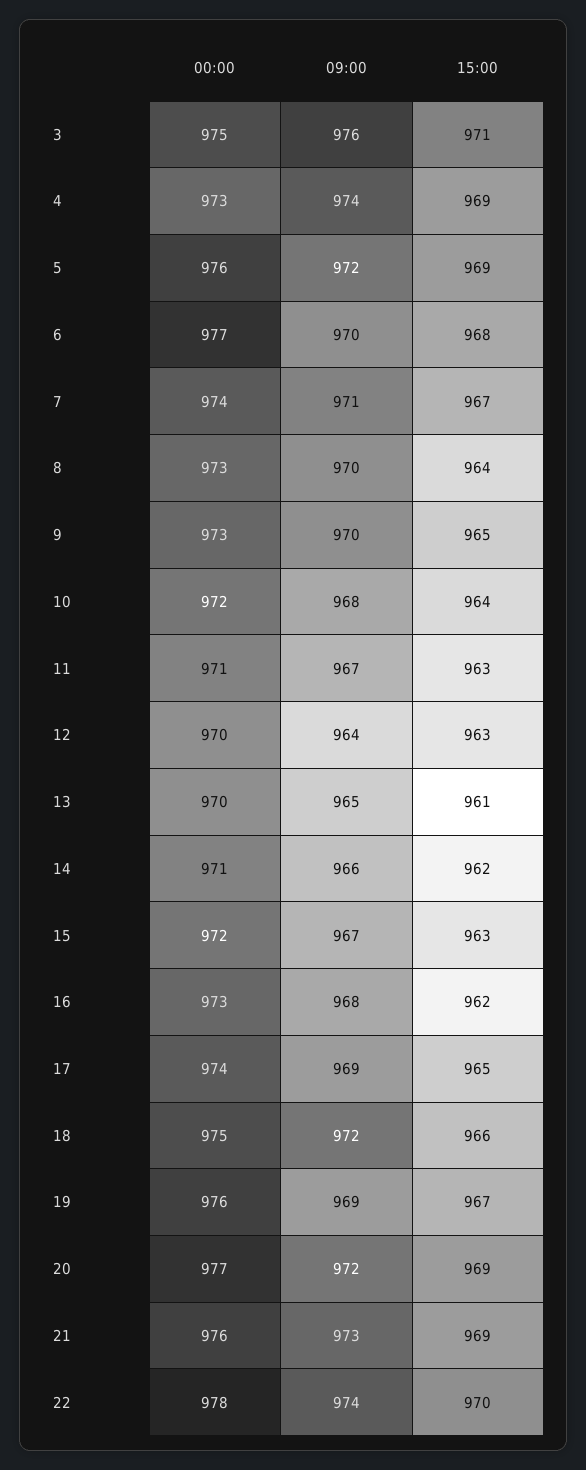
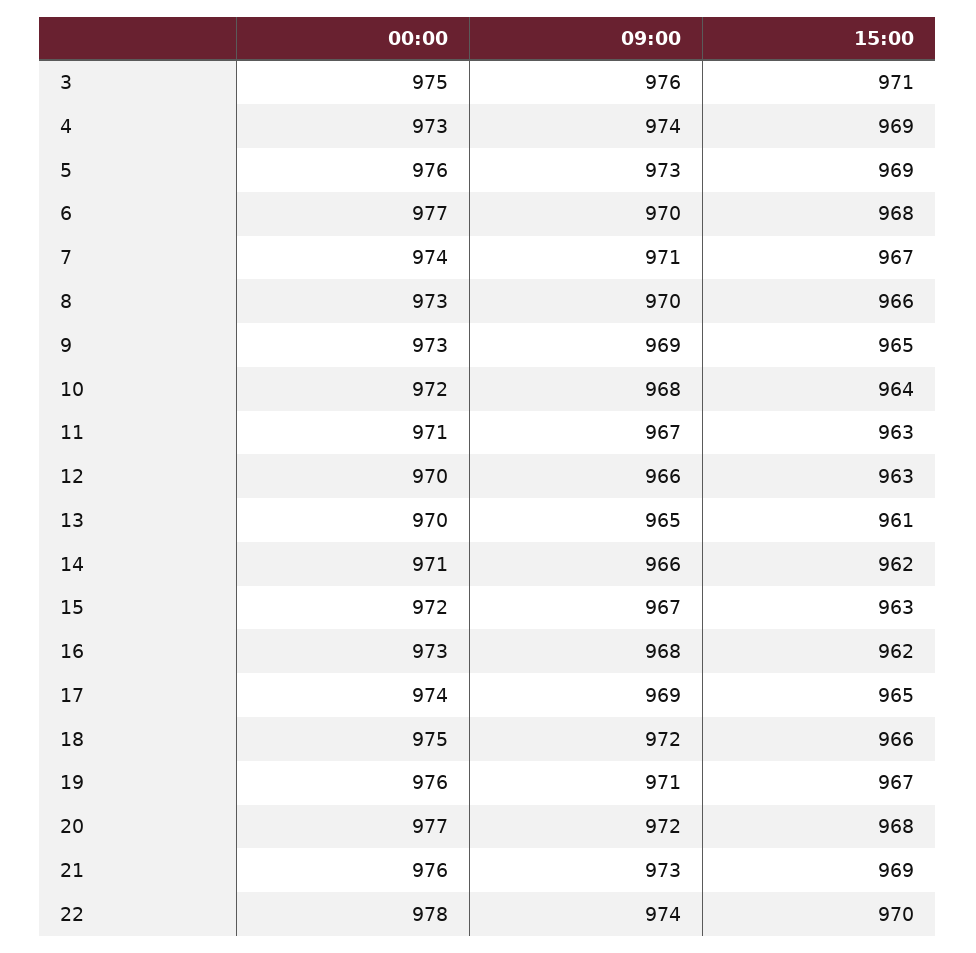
09:00, 5: 972 -> 973
15:00, 8: 964 -> 966
09:00, 9: 970 -> 969
09:00, 12: 964 -> 966
09:00, 19: 969 -> 971
15:00, 20: 969 -> 968

